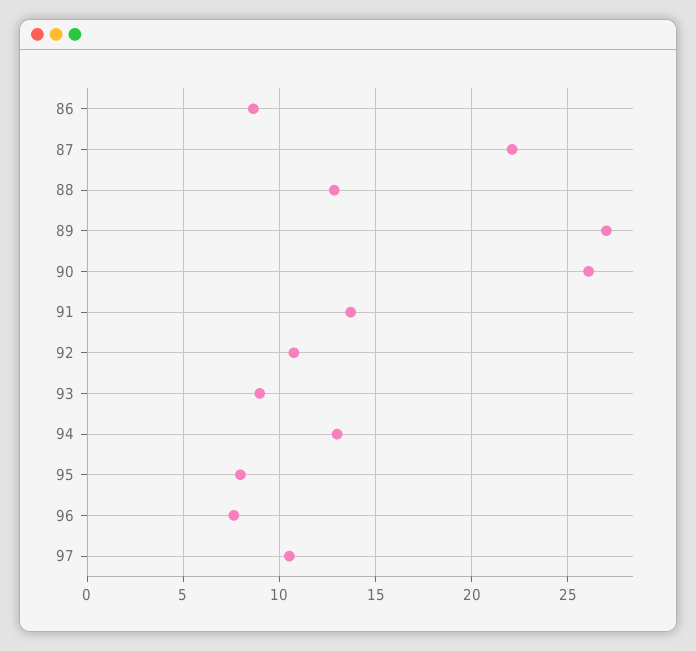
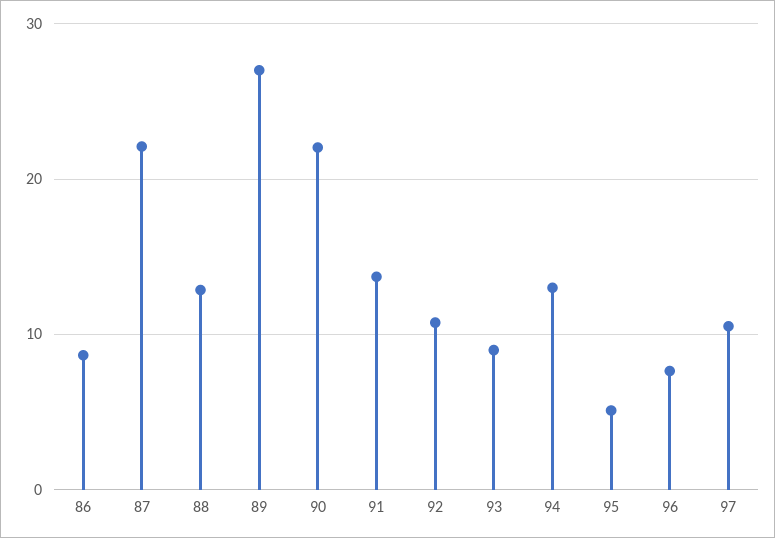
90: 26 -> 22
95: 8 -> 5

